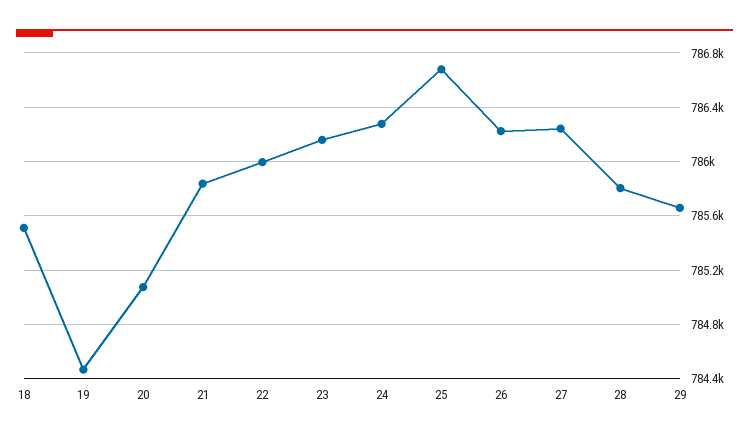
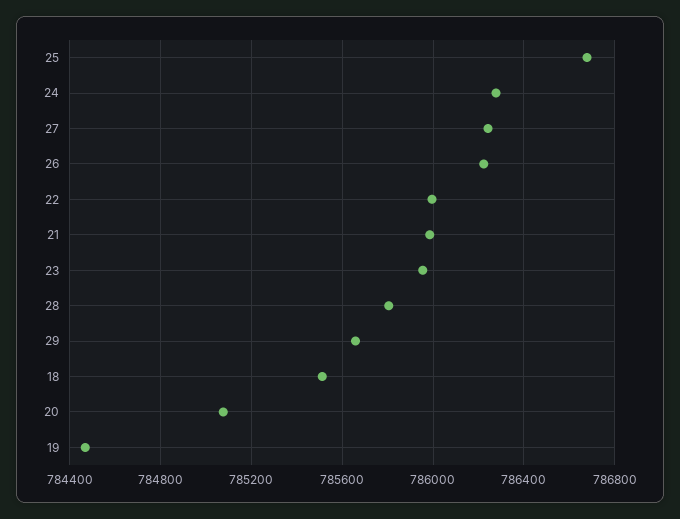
21: 785850 -> 786000
23: 786150 -> 785950

